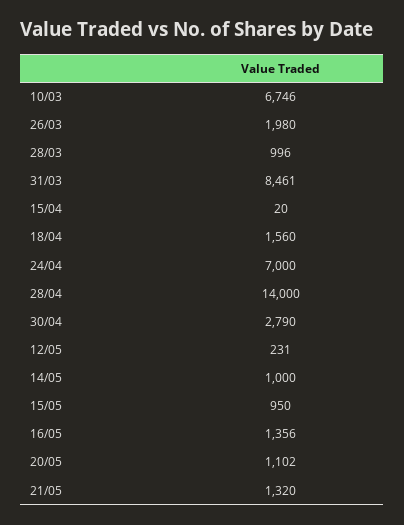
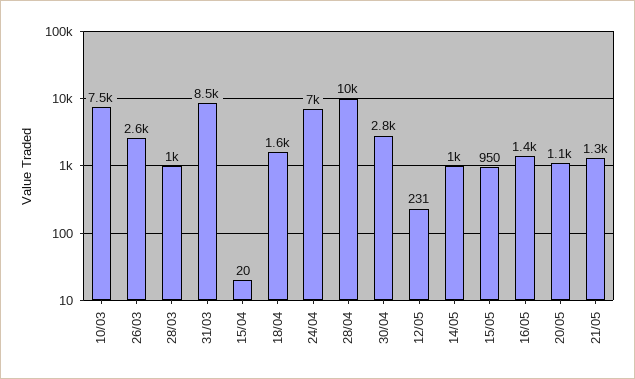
10/03: 6746 -> 7500
26/03: 1980 -> 2600
28/04: 14000 -> 10000

